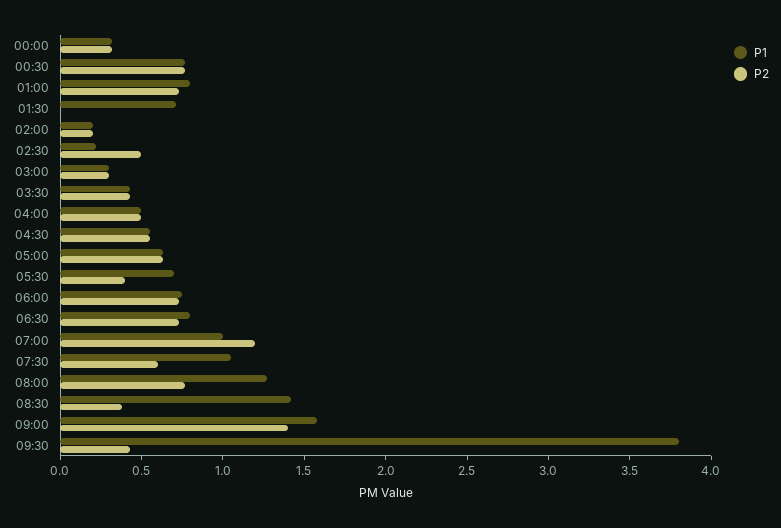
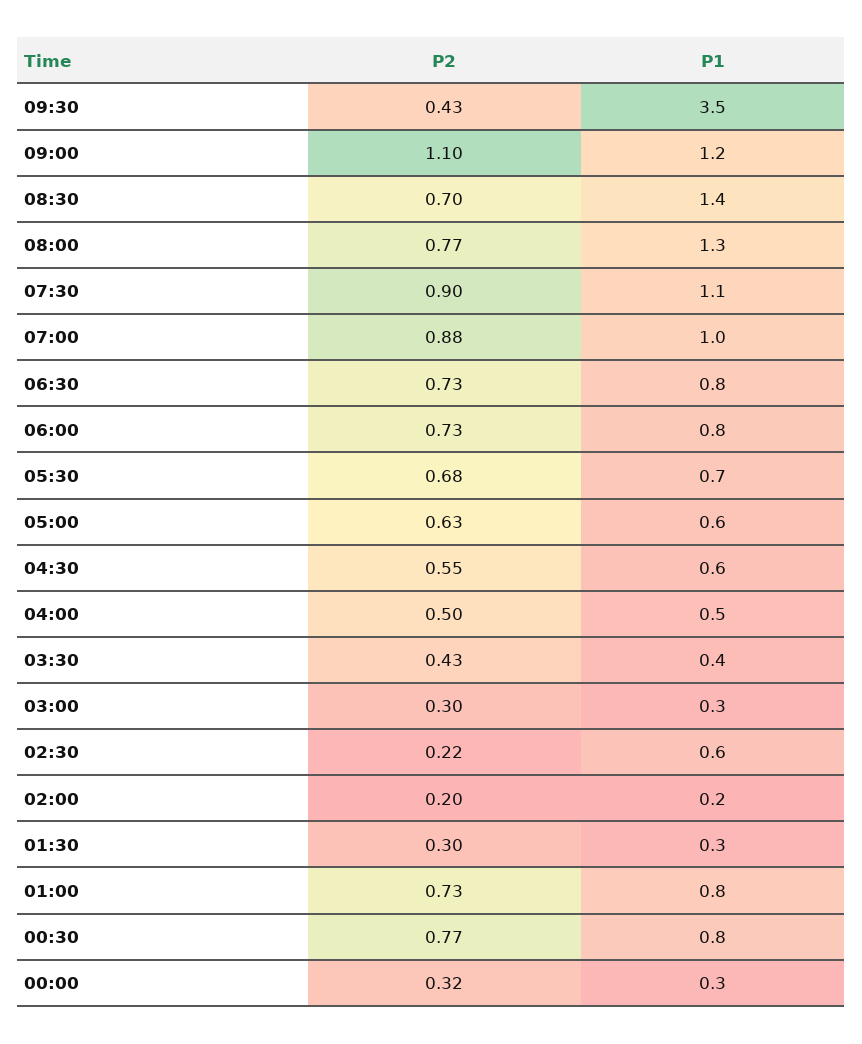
P1, 01:30: 0.7 -> 0.3
P2, 01:30: 0 -> 0.3
P1, 02:30: 0.2 -> 0.6
P2, 02:30: 0.5 -> 0.22
P2, 05:30: 0.4 -> 0.68
P2, 07:00: 1.2 -> 0.88
P2, 07:30: 0.6 -> 0.9
P2, 08:30: 0.4 -> 0.7
P1, 09:00: 1.6 -> 1.2
P2, 09:00: 1.4 -> 1.1
P1, 09:30: 3.8 -> 3.5

